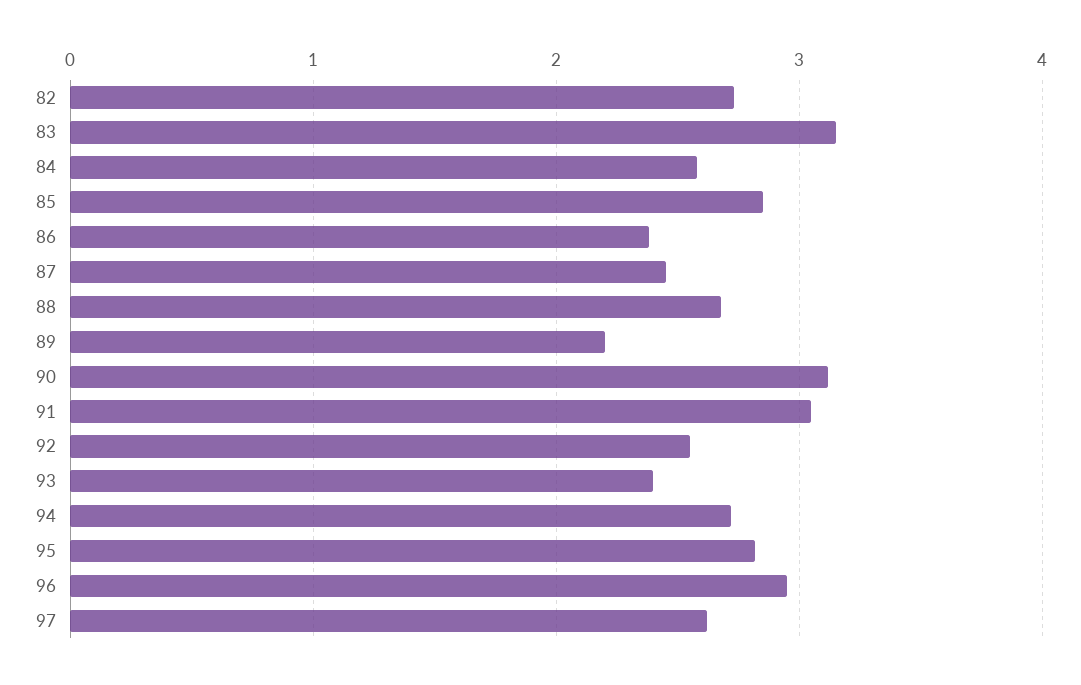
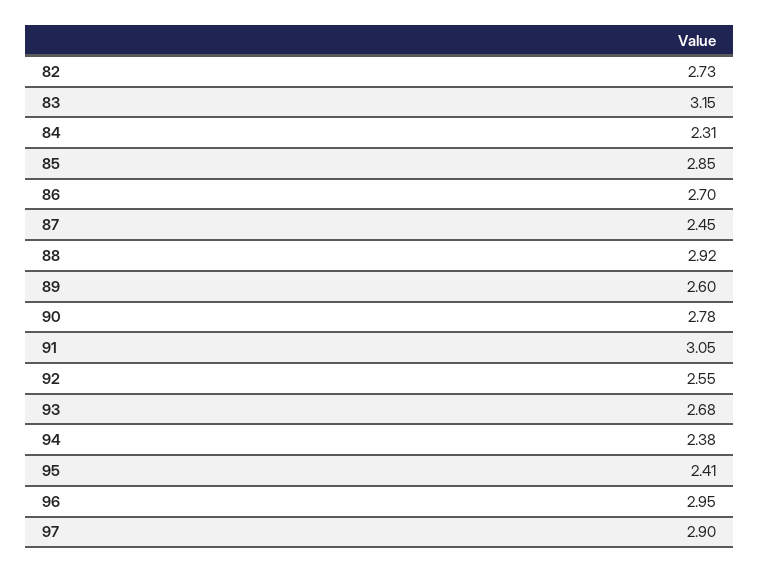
84: 2.6 -> 2.31
86: 2.4 -> 2.7
88: 2.7 -> 2.92
89: 2.2 -> 2.6
90: 3.1 -> 2.78
93: 2.4 -> 2.68
94: 2.7 -> 2.38
95: 2.8 -> 2.41
97: 2.6 -> 2.9

